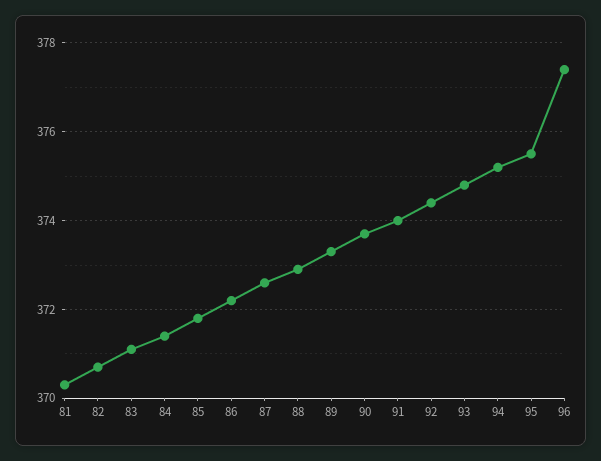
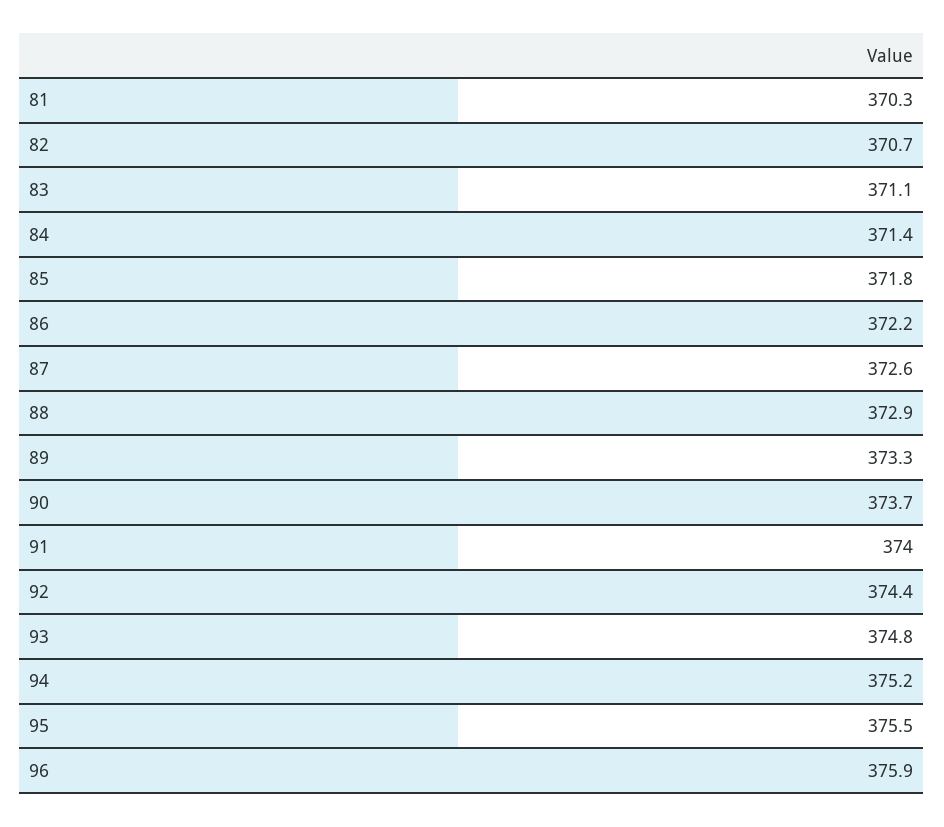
96: 377.5 -> 375.9

